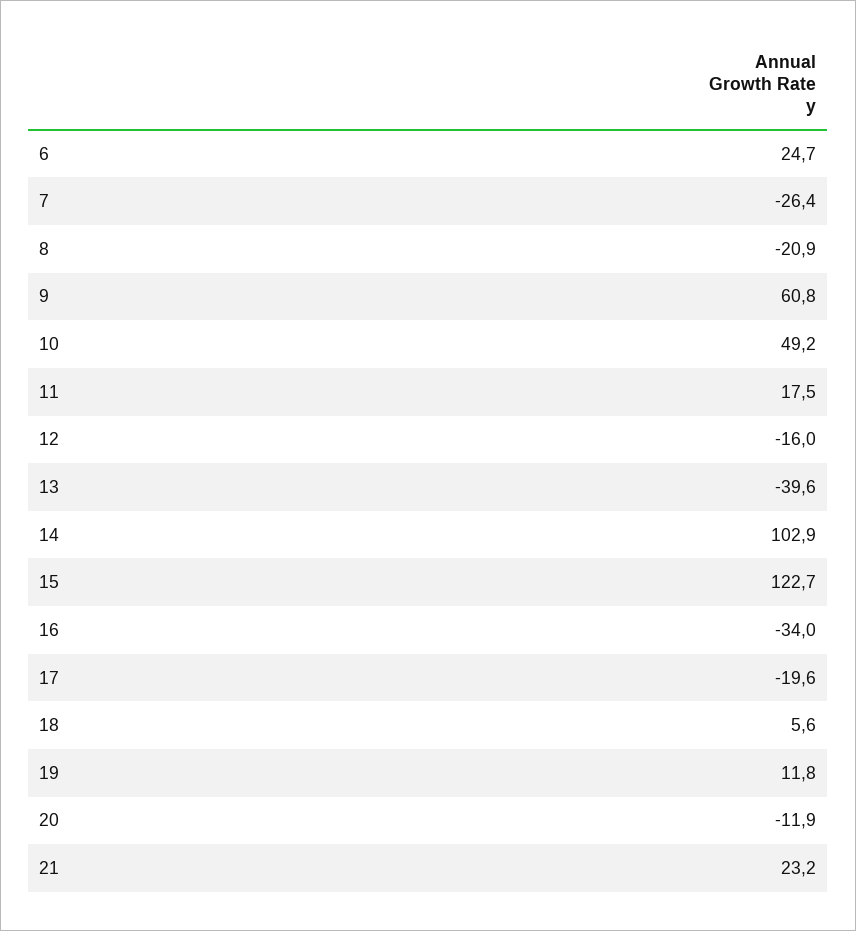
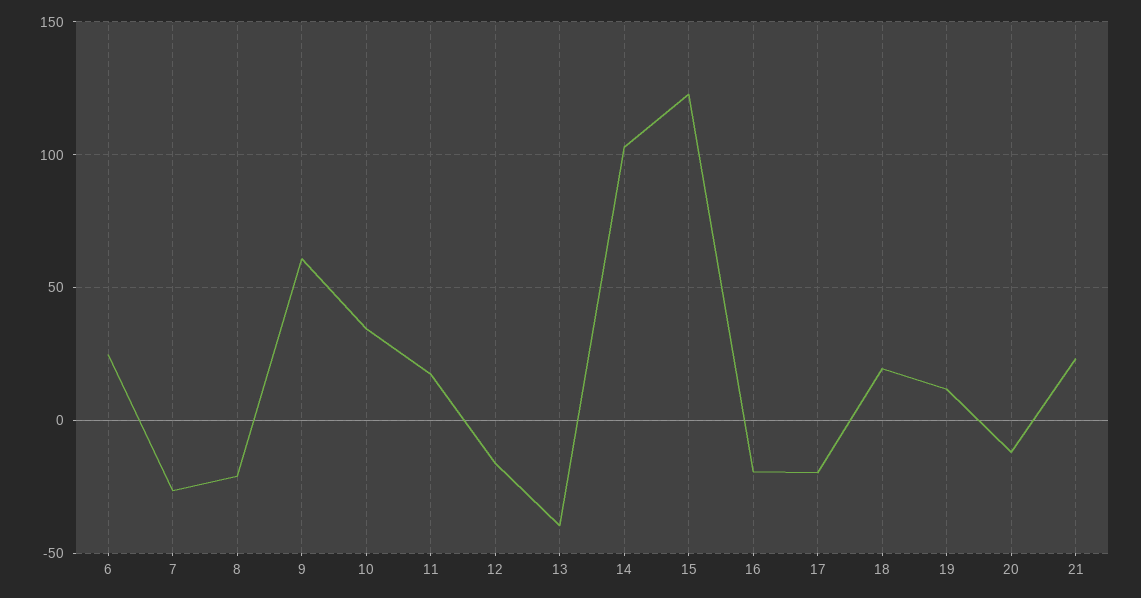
10: 49.2 -> 35
16: -34 -> -20
18: 5.6 -> 20

